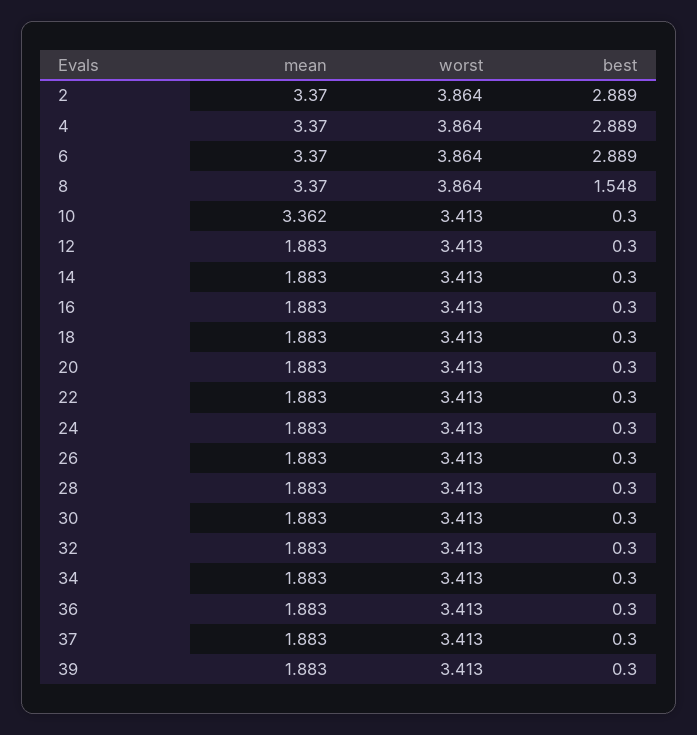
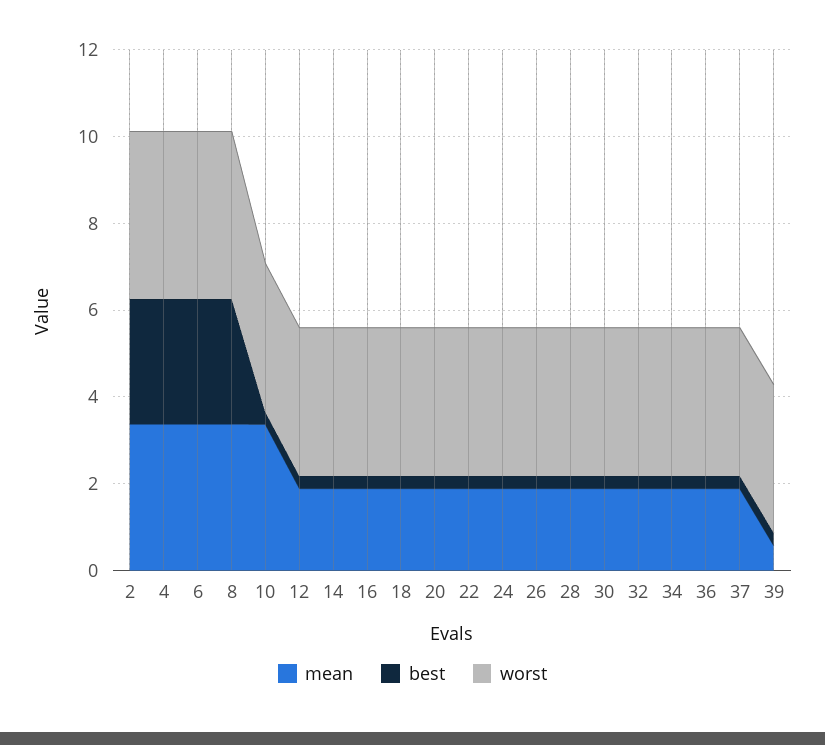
best, 8: 1.548 -> 3
mean, 39: 1.883 -> 0.5

